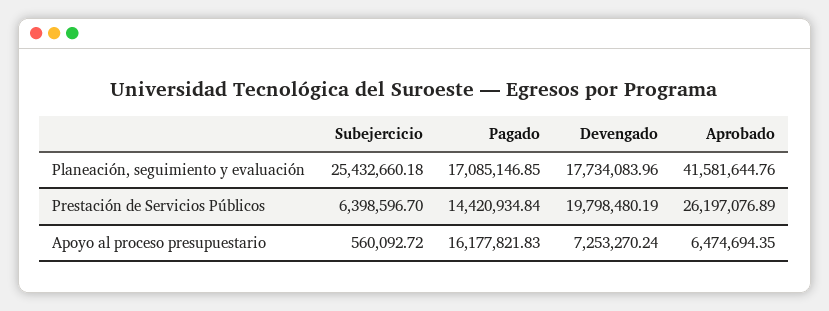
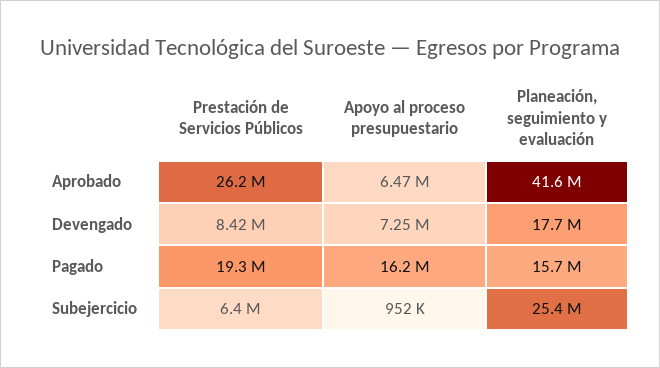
Pagado, Planeación, seguimiento y evaluación: 17085146.85 -> 15700000
Pagado, Prestación de Servicios Públicos: 14420934.84 -> 19300000
Devengado, Prestación de Servicios Públicos: 19798480.19 -> 8420000
Subejercicio, Apoyo al proceso presupuestario: 560092.72 -> 952000

